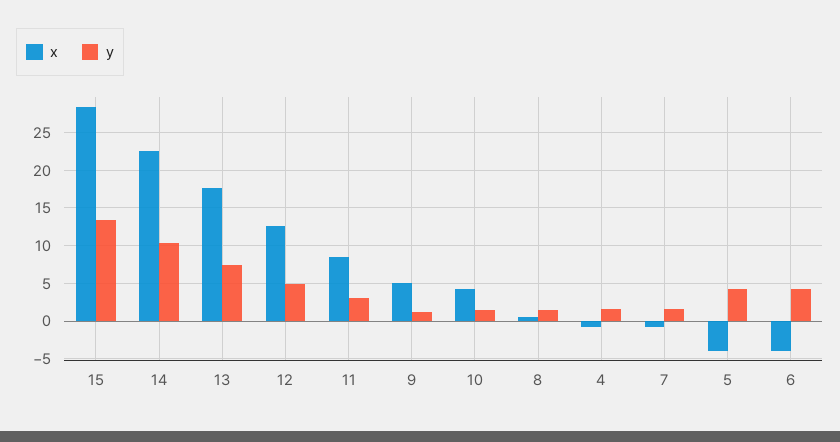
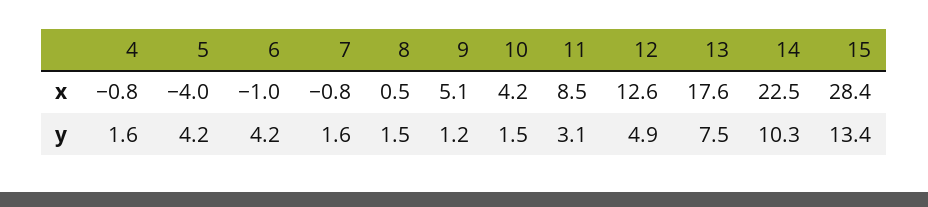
x, 6: -4 -> -1

